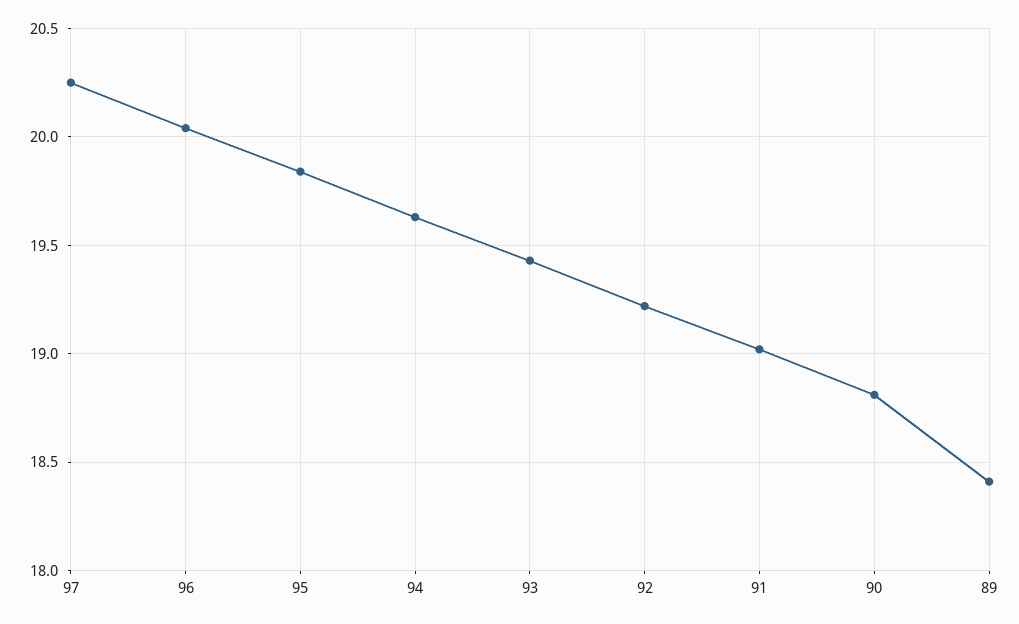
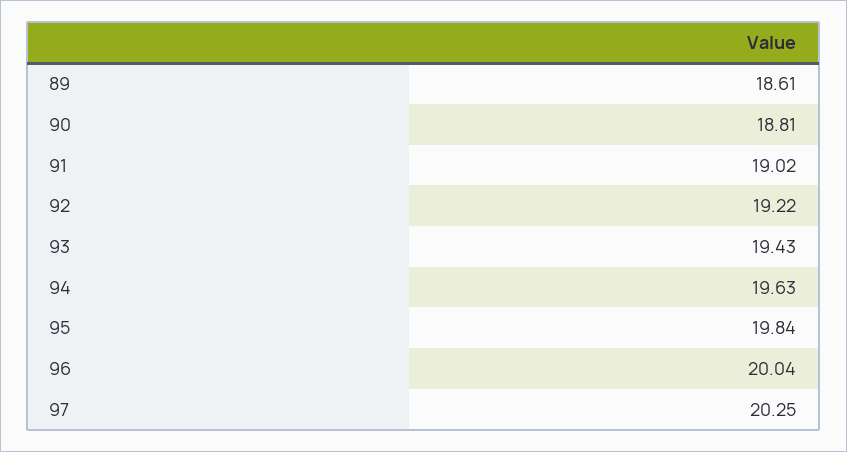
89: 18.4 -> 18.61

